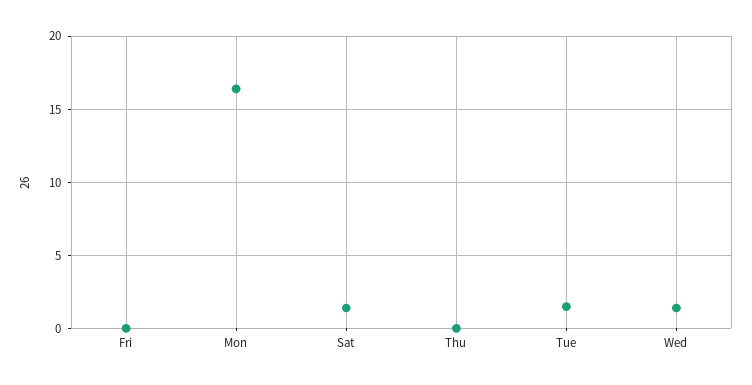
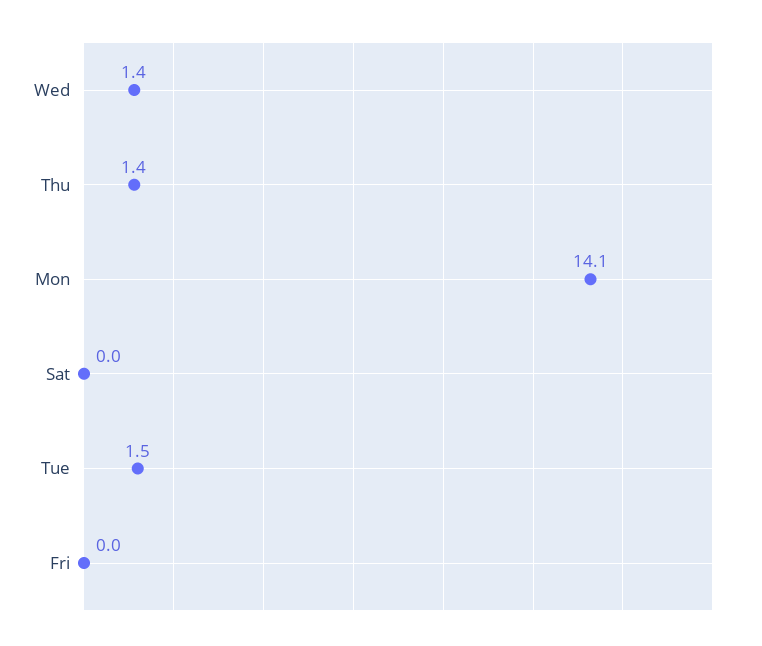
Mon: 16.5 -> 14.1
Sat: 1.5 -> 0
Thu: 0 -> 1.4

